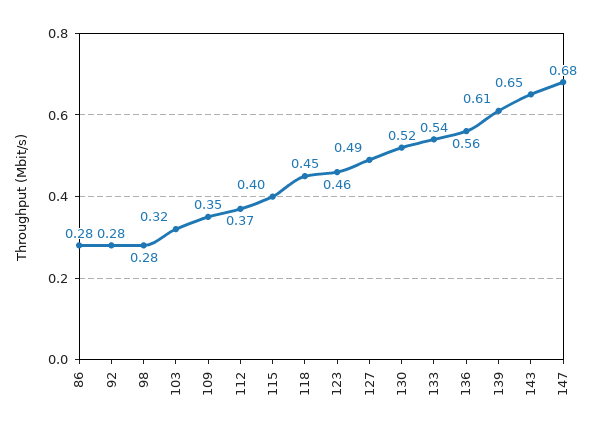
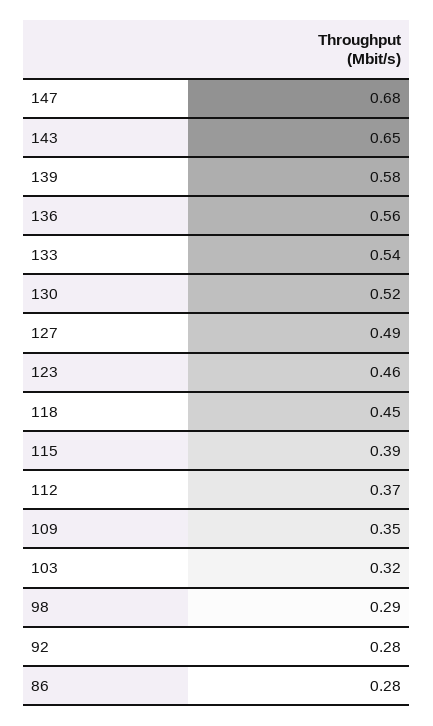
98: 0.28 -> 0.29
115: 0.4 -> 0.39
139: 0.61 -> 0.58

